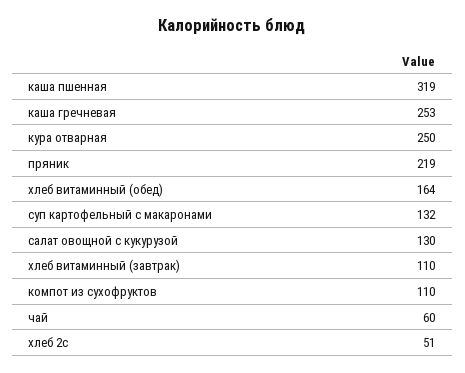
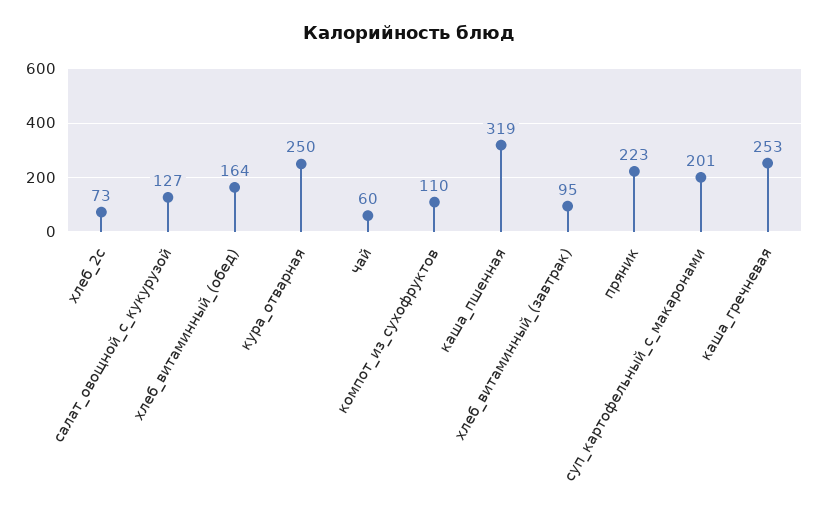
пряник: 219 -> 223
суп картофельный с макаронами: 132 -> 201
салат овощной с кукурузой: 130 -> 127
хлеб витаминный (завтрак): 110 -> 95
хлеб 2с: 51 -> 73

